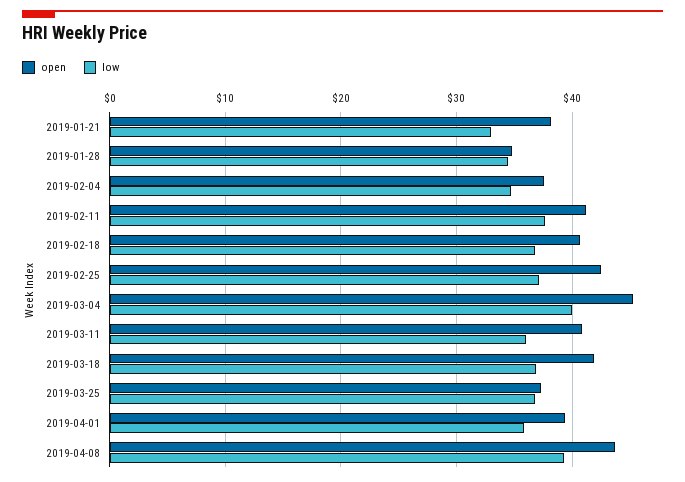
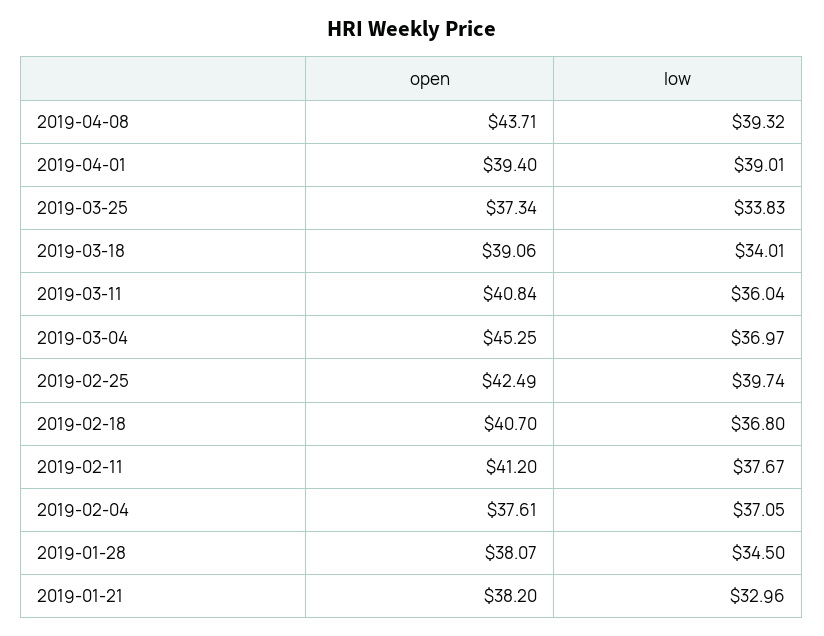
open, 2019-01-28: 35 -> 38.07
low, 2019-02-04: 35 -> 37.05
low, 2019-02-25: 37 -> 39.74
low, 2019-03-04: 40 -> 36.97
open, 2019-03-18: 42 -> 39.06
low, 2019-03-18: 37 -> 34.01
low, 2019-03-25: 37 -> 33.83
low, 2019-04-01: 36 -> 39.01

